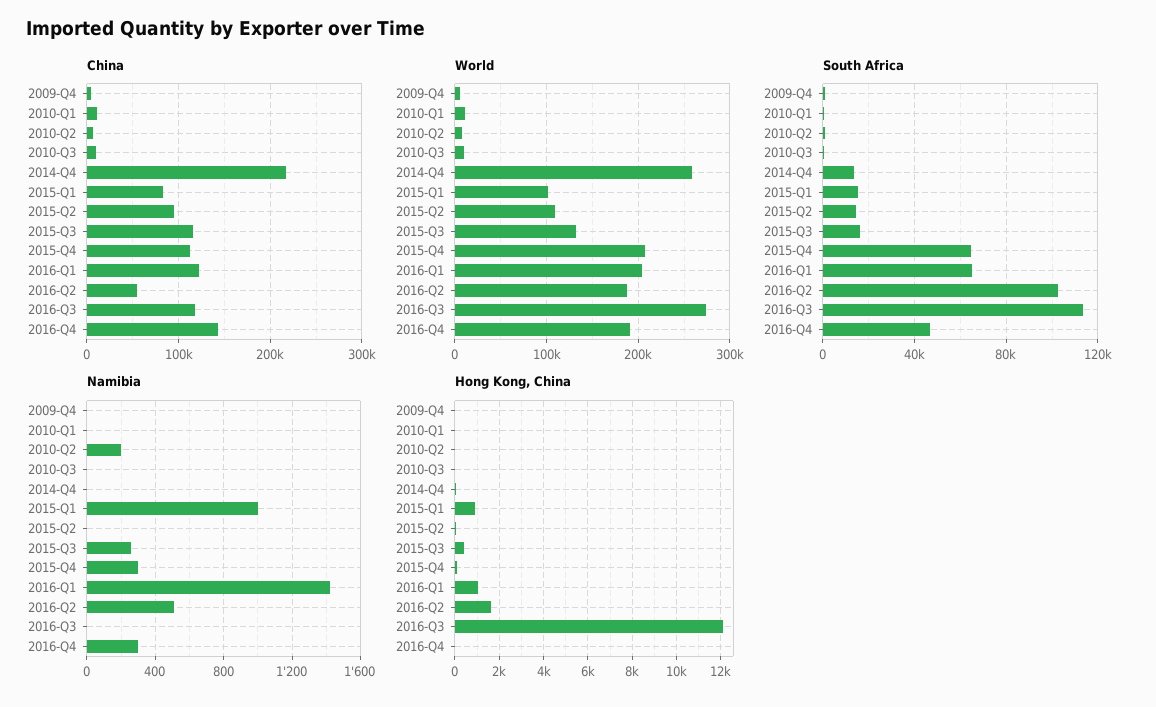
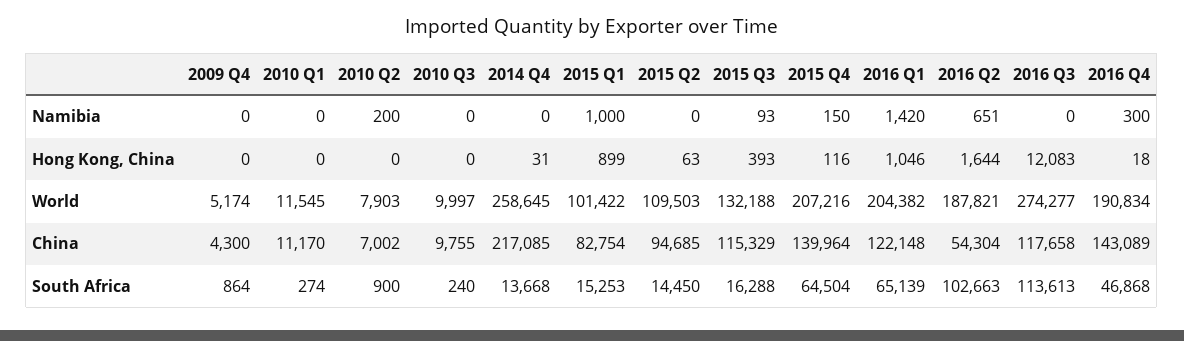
China, 2015-Q4: 110000 -> 139964
Namibia, 2015-Q3: 250 -> 93
Namibia, 2015-Q4: 300 -> 150
Namibia, 2016-Q2: 500 -> 651

